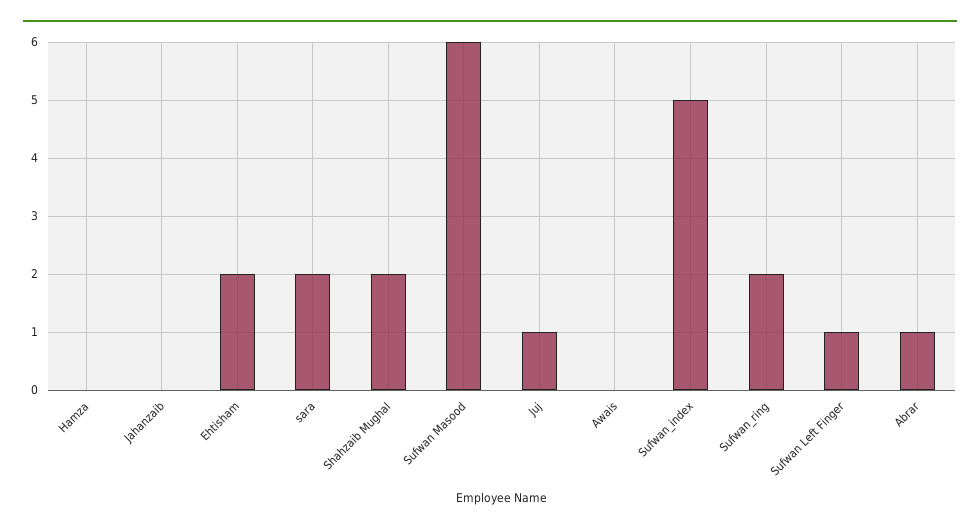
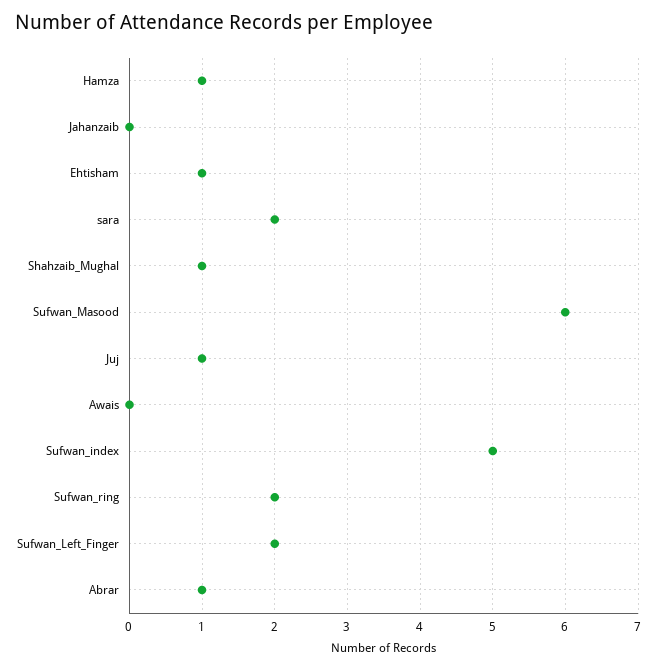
Hamza: 0 -> 1
Ehtisham: 2 -> 1
Shahzaib Mughal: 2 -> 1
Sufwan Left Finger: 1 -> 2

